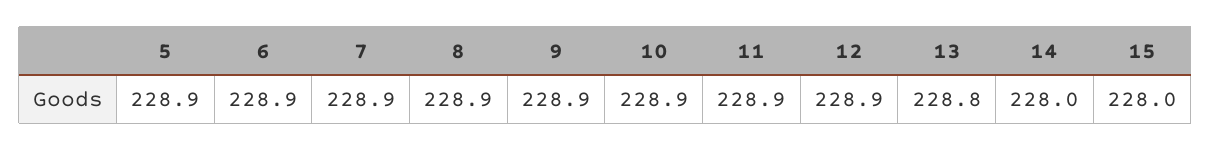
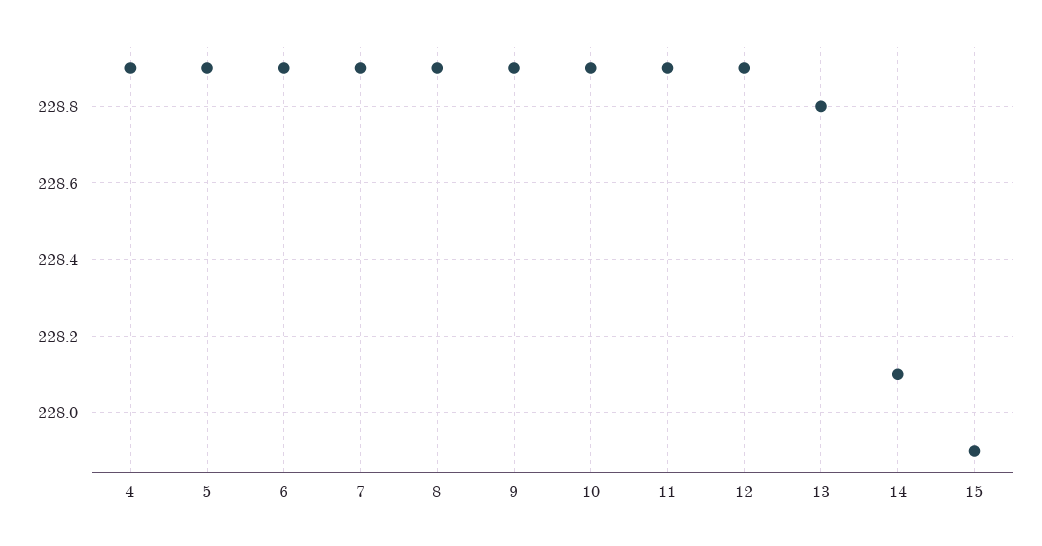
14: 228 -> 228.1
15: 228 -> 227.9
4: none -> 228.9

